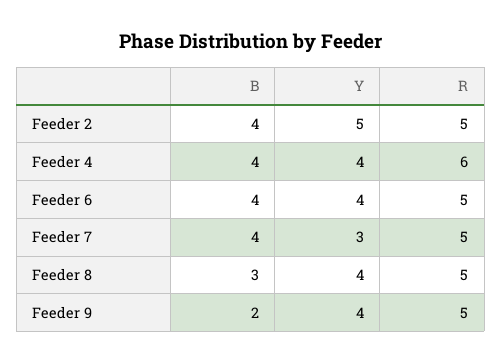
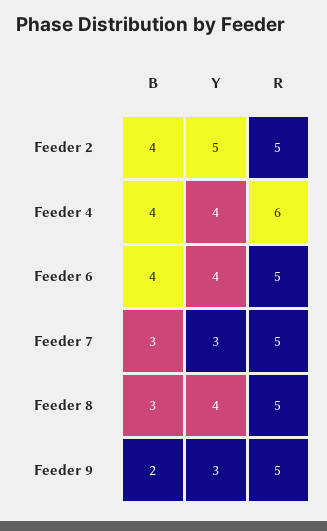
B, Feeder 7: 4 -> 3
Y, Feeder 9: 4 -> 3

